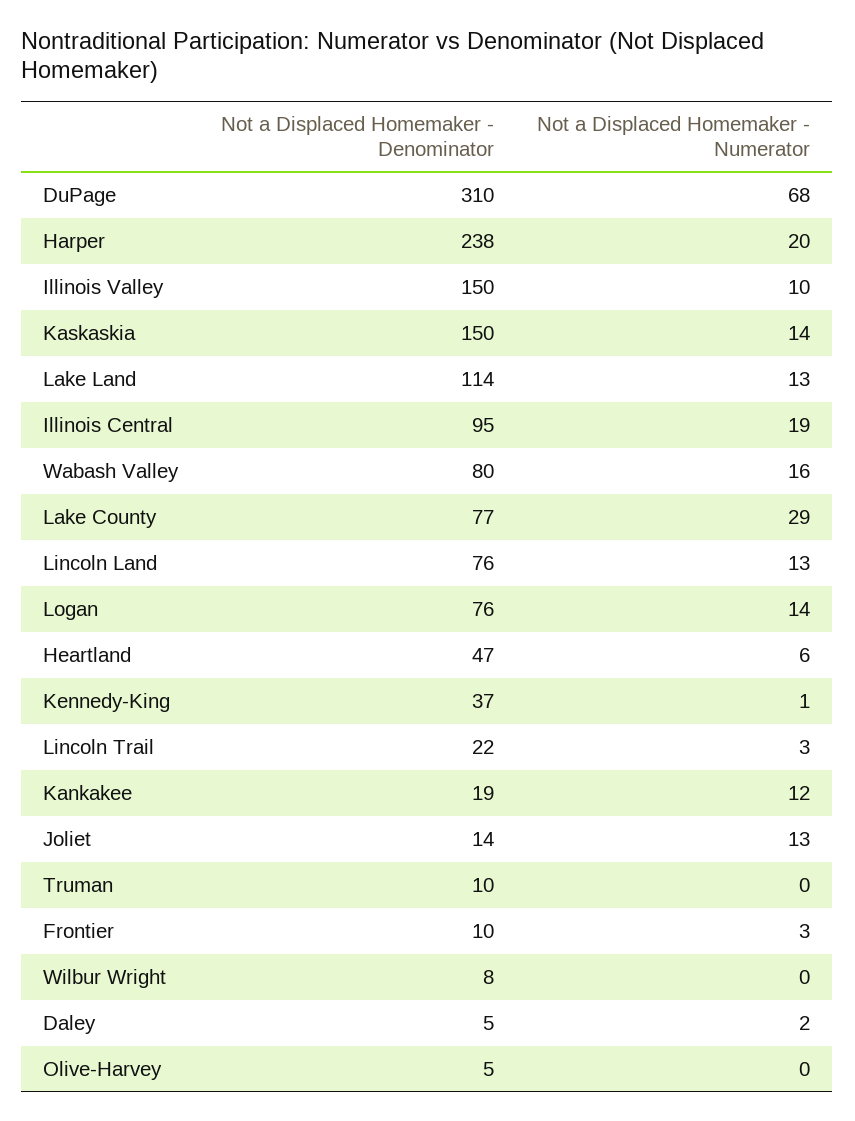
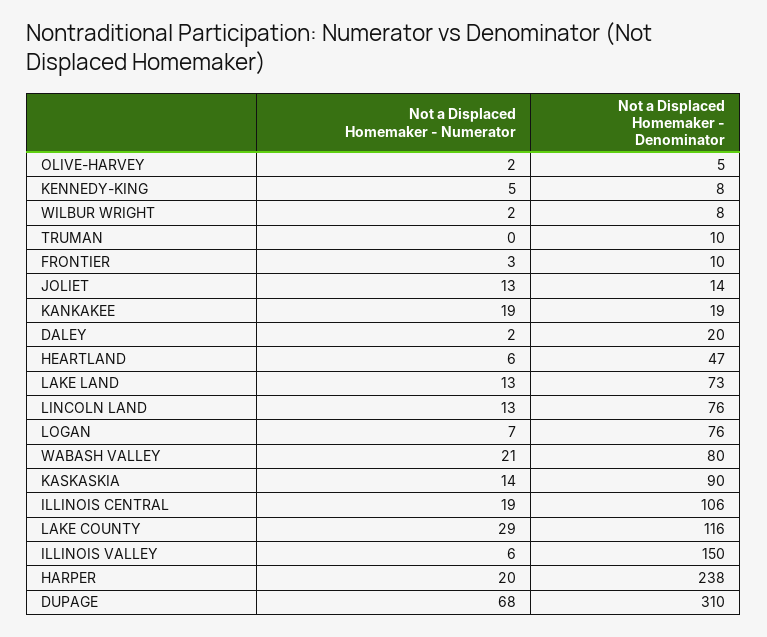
Not a Displaced Homemaker - Numerator, Illinois Valley: 10 -> 6
Not a Displaced Homemaker - Denominator, Kaskaskia: 150 -> 90
Not a Displaced Homemaker - Denominator, Lake Land: 114 -> 73
Not a Displaced Homemaker - Denominator, Illinois Central: 95 -> 106
Not a Displaced Homemaker - Numerator, Wabash Valley: 16 -> 21
Not a Displaced Homemaker - Denominator, Lake County: 77 -> 116
Not a Displaced Homemaker - Numerator, Logan: 14 -> 7
Not a Displaced Homemaker - Denominator, Kennedy-King: 37 -> 8
Not a Displaced Homemaker - Numerator, Kennedy-King: 1 -> 5
Not a Displaced Homemaker - Denominator, Lincoln Trail: 22 -> none
Not a Displaced Homemaker - Numerator, Lincoln Trail: 3 -> none
Not a Displaced Homemaker - Numerator, Kankakee: 12 -> 19
Not a Displaced Homemaker - Numerator, Wilbur Wright: 0 -> 2
Not a Displaced Homemaker - Denominator, Daley: 5 -> 20
Not a Displaced Homemaker - Numerator, Olive-Harvey: 0 -> 2

